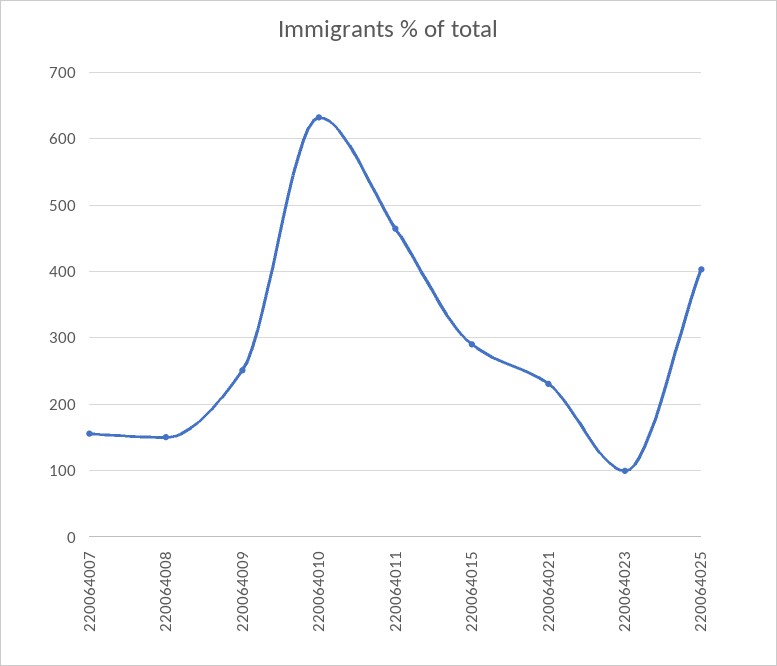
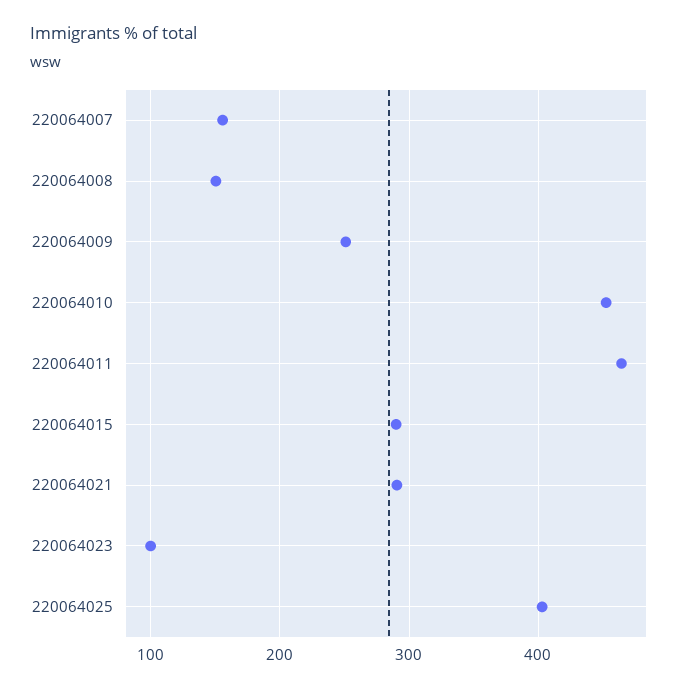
220064010: 630 -> 450
220064021: 230 -> 290

